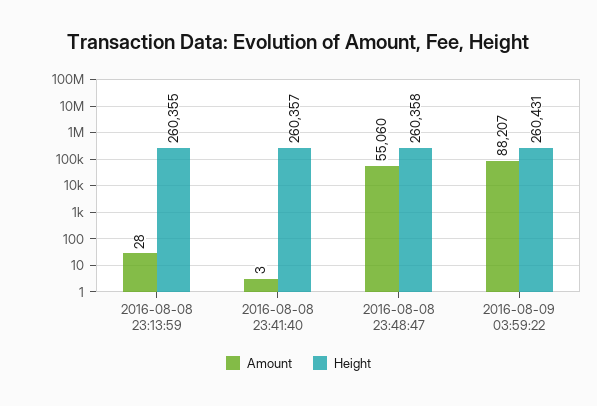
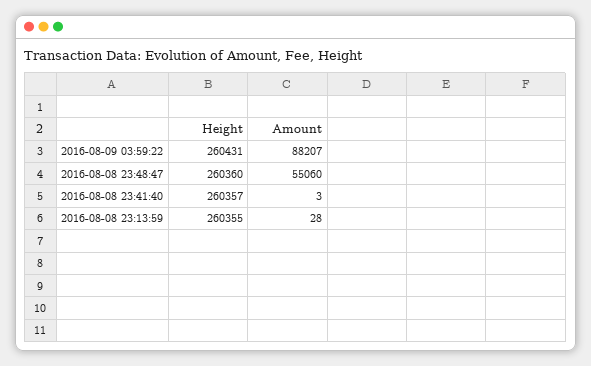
Height, 2016-08-08 23:48:47: 260358 -> 260360

